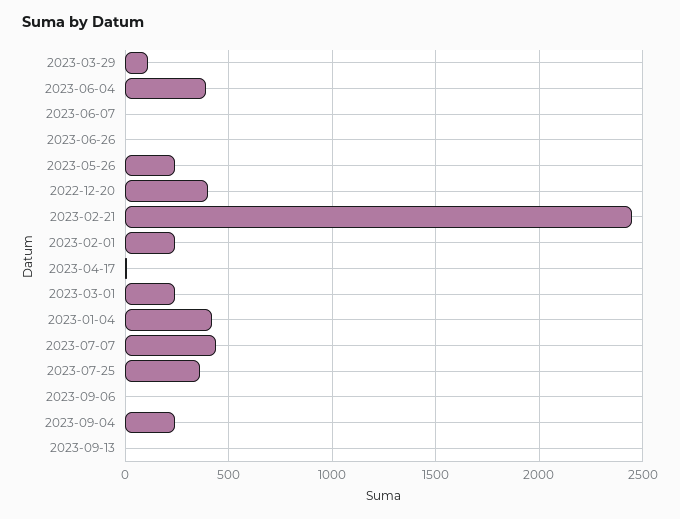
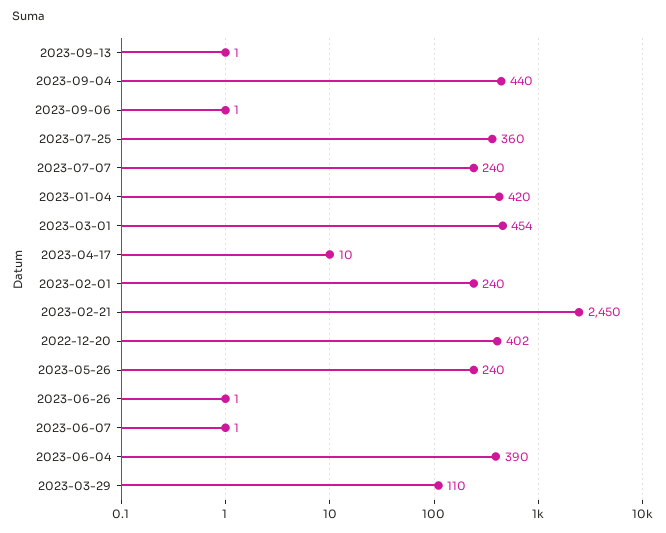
2023-03-01: 250 -> 454
2023-07-07: 450 -> 240
2023-09-04: 250 -> 440

